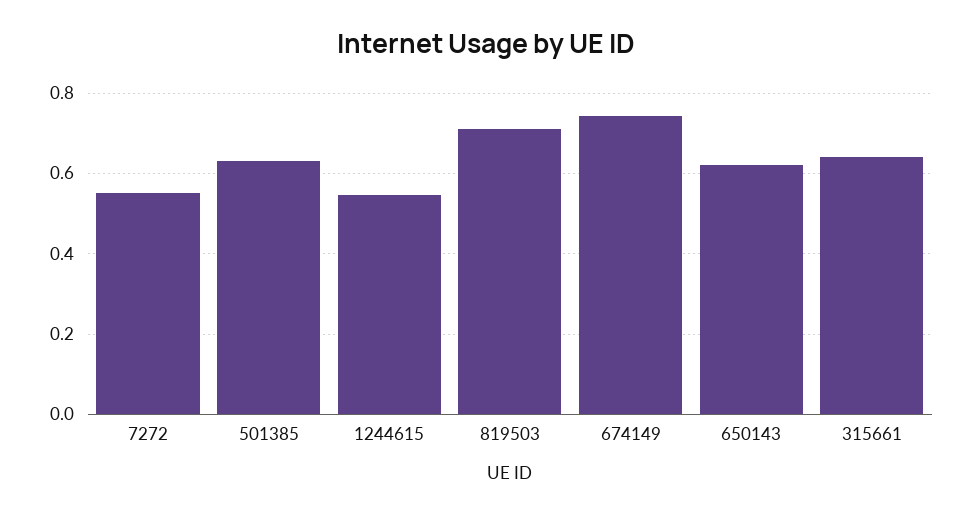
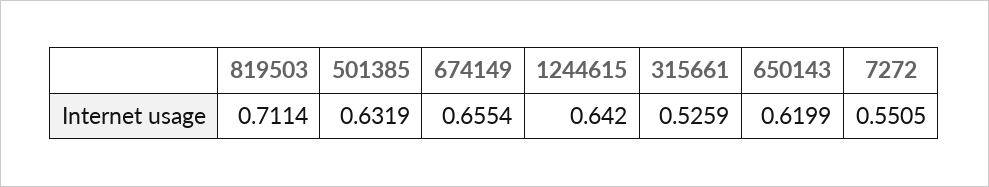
1244615: 0.54 -> 0.642
674149: 0.74 -> 0.6554
315661: 0.64 -> 0.5259

